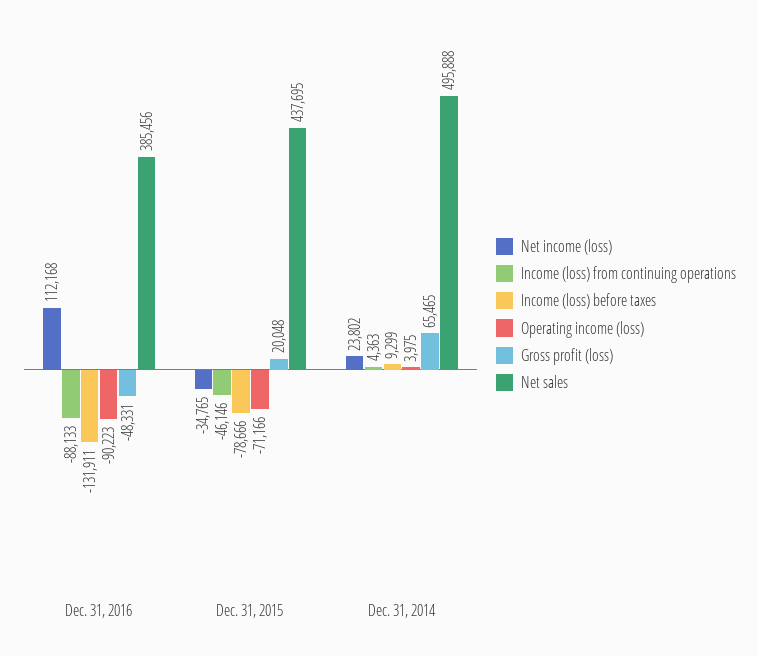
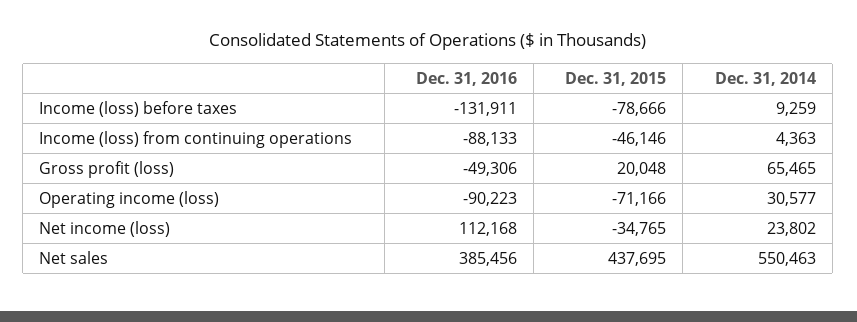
Gross profit (loss), Dec. 31, 2016: -48331 -> -49306
Income (loss) before taxes, Dec. 31, 2014: 9299 -> 9259
Operating income (loss), Dec. 31, 2014: 3975 -> 30577
Net sales, Dec. 31, 2014: 495888 -> 550463

